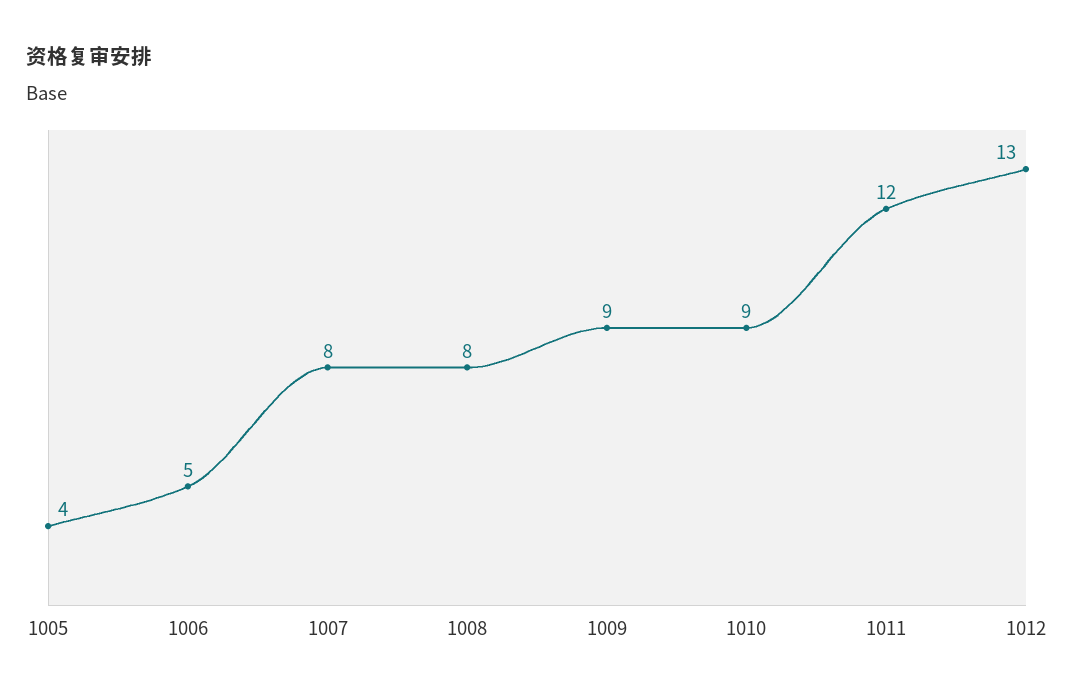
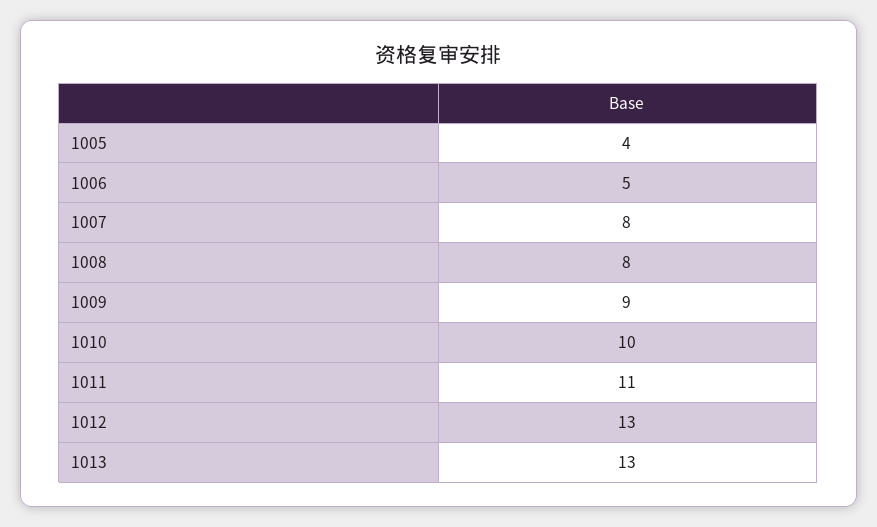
1010: 9 -> 10
1011: 12 -> 11
1013: none -> 13

